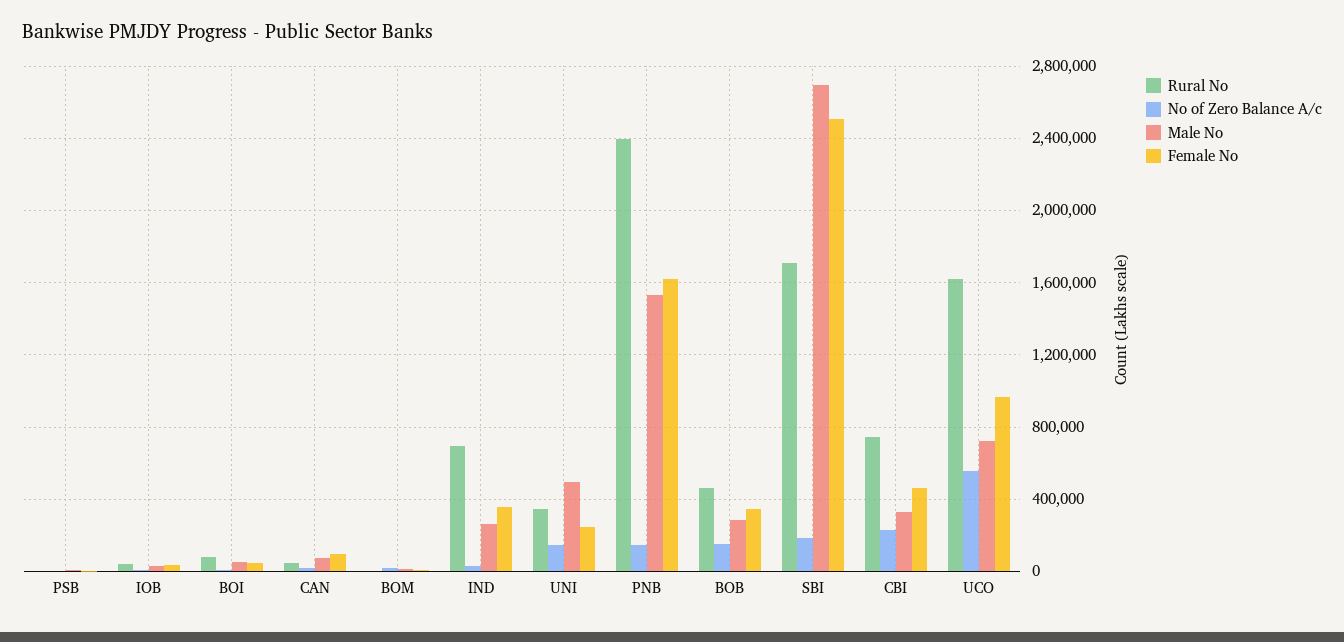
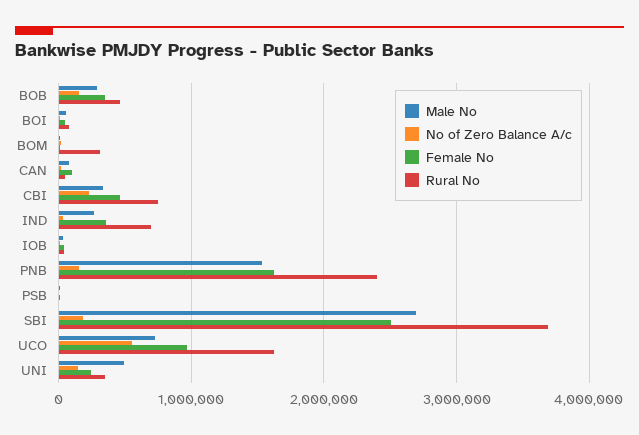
Rural No, BOM: 0 -> 300000
Rural No, SBI: 1700000 -> 3700000

